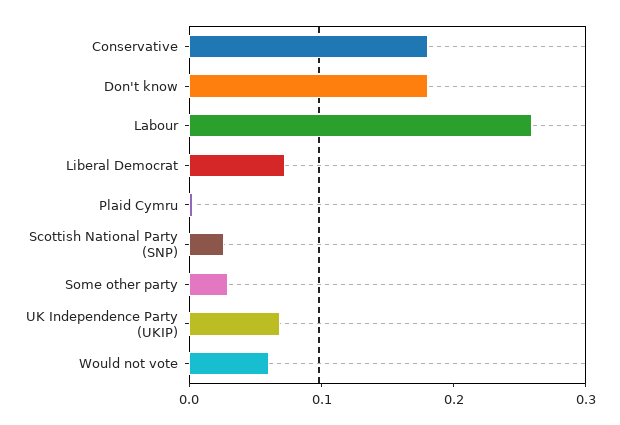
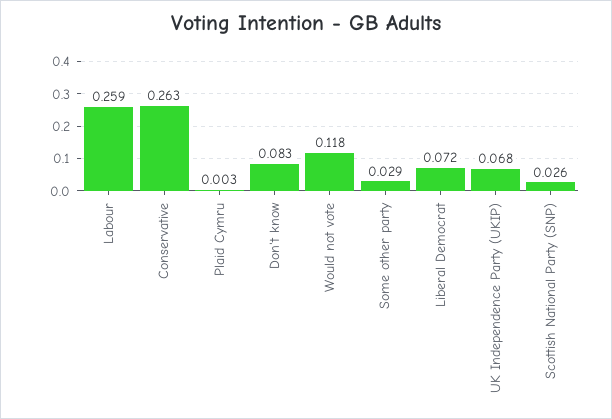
Conservative: 0.18 -> 0.263
Don't know: 0.18 -> 0.083
Would not vote: 0.06 -> 0.118

